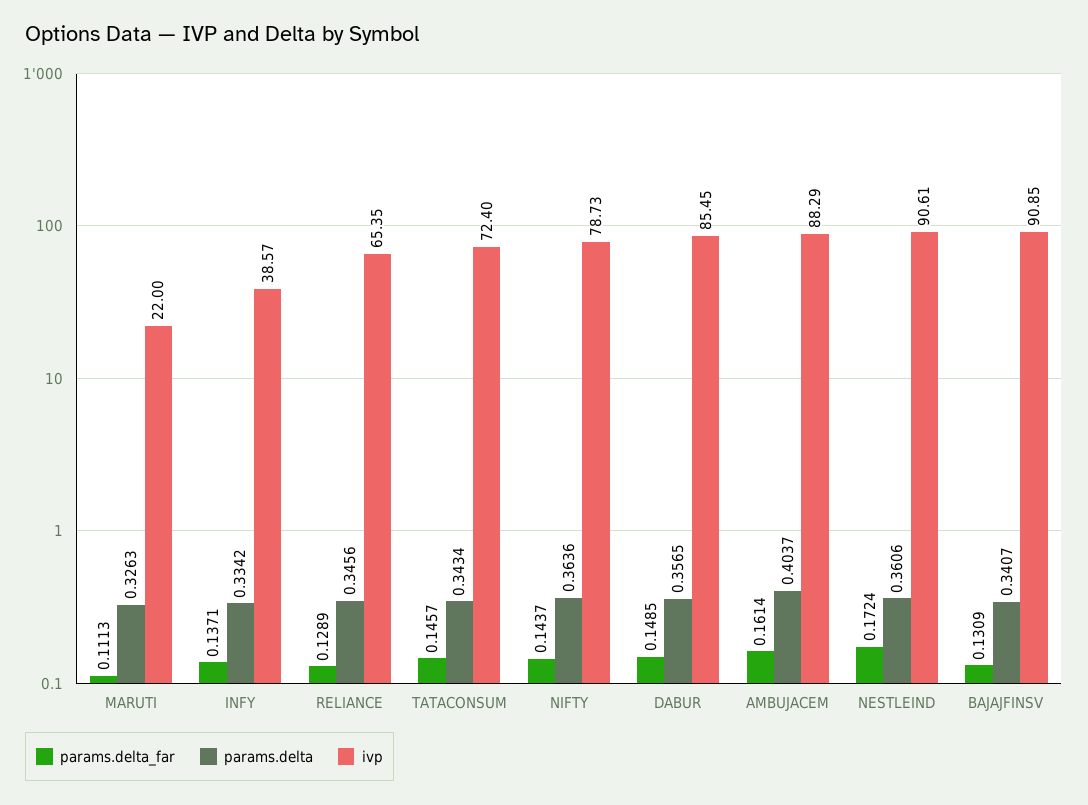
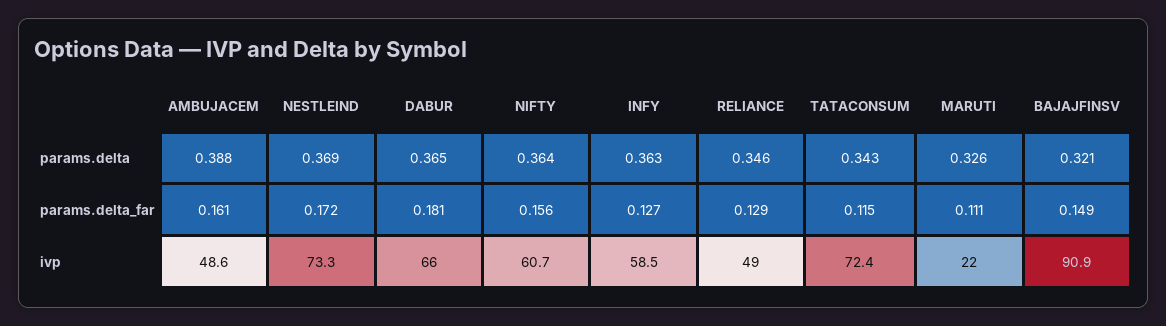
params.delta_far, INFY: 0.1371 -> 0.127
params.delta, INFY: 0.3342 -> 0.363
ivp, INFY: 38.57 -> 58.5
ivp, RELIANCE: 65.35 -> 49
params.delta_far, TATACONSUM: 0.1457 -> 0.115
params.delta_far, NIFTY: 0.1437 -> 0.156
ivp, NIFTY: 78.73 -> 60.7
params.delta_far, DABUR: 0.1485 -> 0.181
params.delta, DABUR: 0.3565 -> 0.365
ivp, DABUR: 85.45 -> 66
params.delta, AMBUJACEM: 0.4037 -> 0.388
ivp, AMBUJACEM: 88.29 -> 48.6
params.delta, NESTLEIND: 0.3606 -> 0.369
ivp, NESTLEIND: 90.61 -> 73.3
params.delta_far, BAJAJFINSV: 0.1309 -> 0.149
params.delta, BAJAJFINSV: 0.3407 -> 0.321

